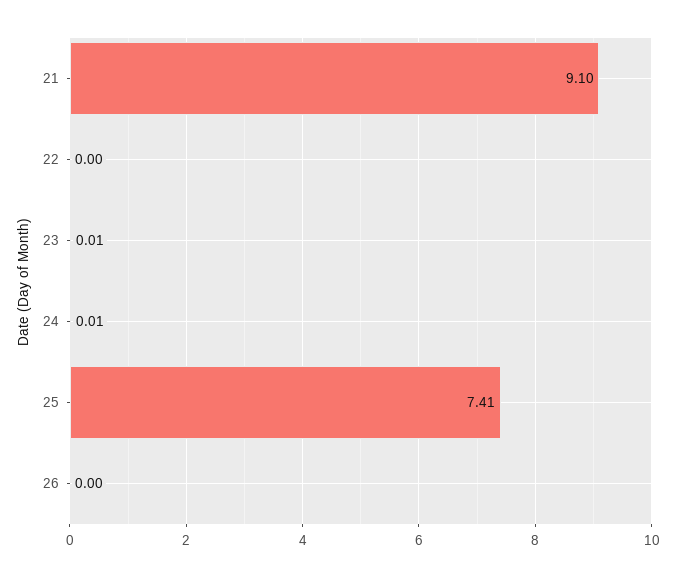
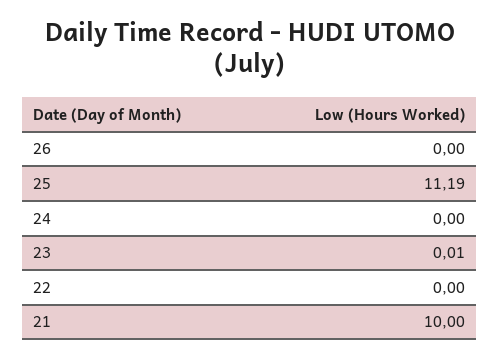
21: 9.1 -> 10
24: 0.01 -> 0
25: 7.41 -> 11.19

